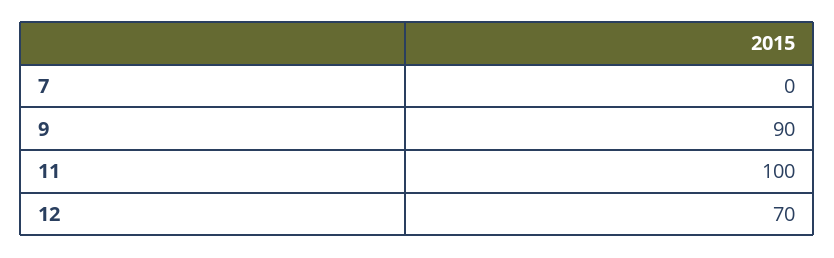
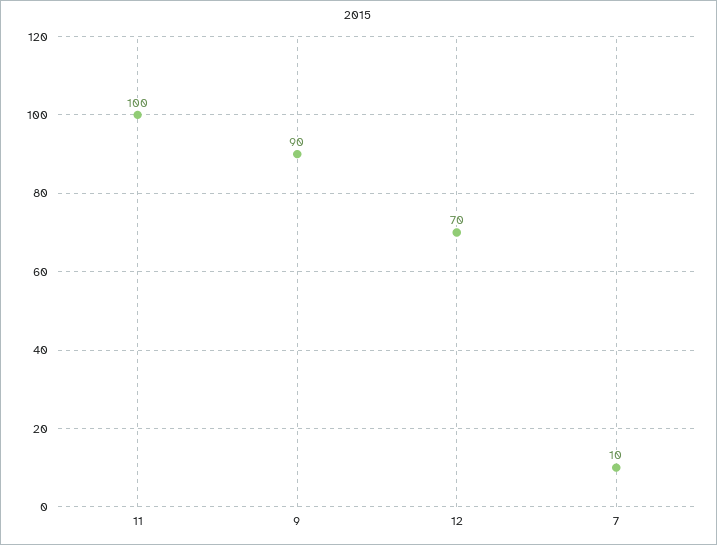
7: 0 -> 10

